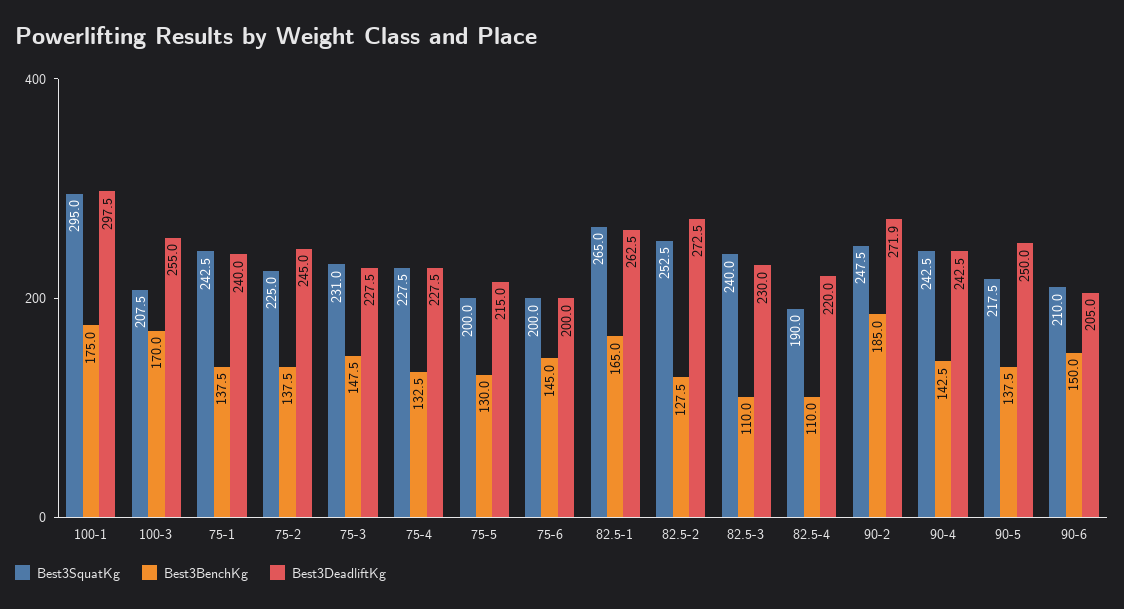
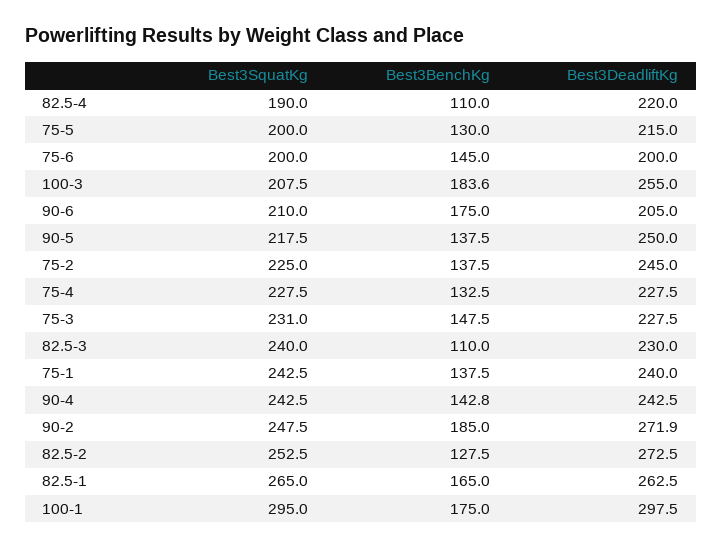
Best3BenchKg, 100-3: 170 -> 183.6
Best3BenchKg, 90-4: 142.5 -> 142.8
Best3BenchKg, 90-6: 150 -> 175

